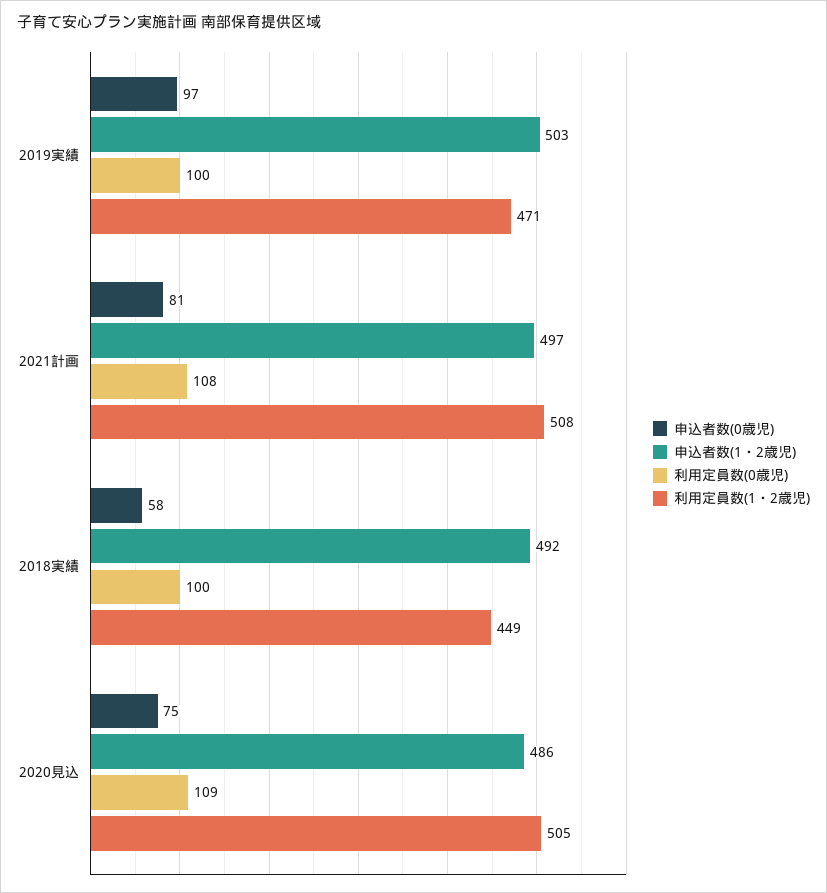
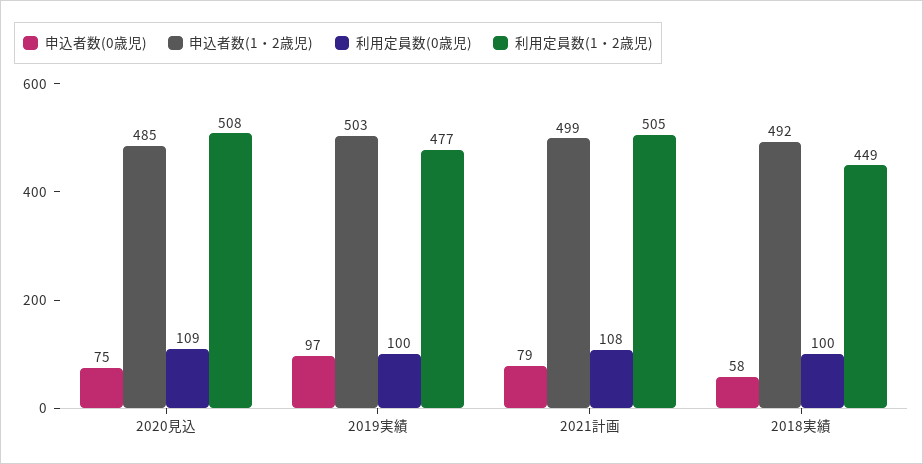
利用定員数(1・2歳児), 2019実績: 471 -> 477
申込者数(0歳児), 2021計画: 81 -> 79
申込者数(1・2歳児), 2021計画: 497 -> 499
利用定員数(1・2歳児), 2021計画: 508 -> 505
申込者数(1・2歳児), 2020見込: 486 -> 485
利用定員数(1・2歳児), 2020見込: 505 -> 508

